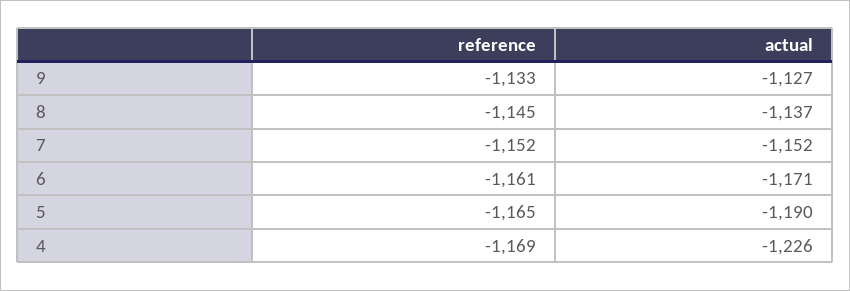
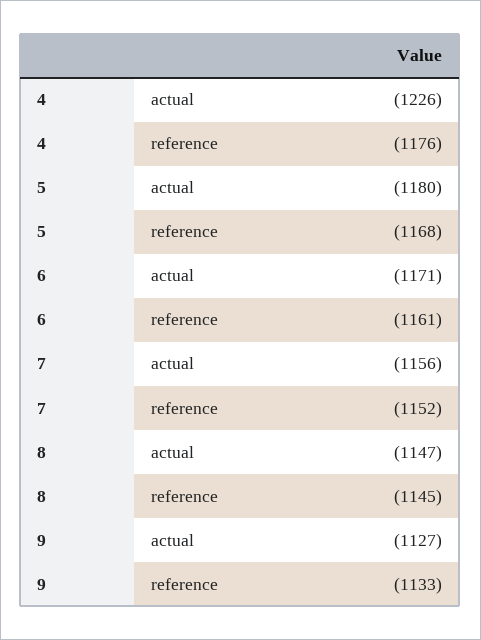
actual, 8: -1137 -> -1147
actual, 7: -1152 -> -1156
reference, 5: -1165 -> -1168
actual, 5: -1190 -> -1180
reference, 4: -1169 -> -1176

